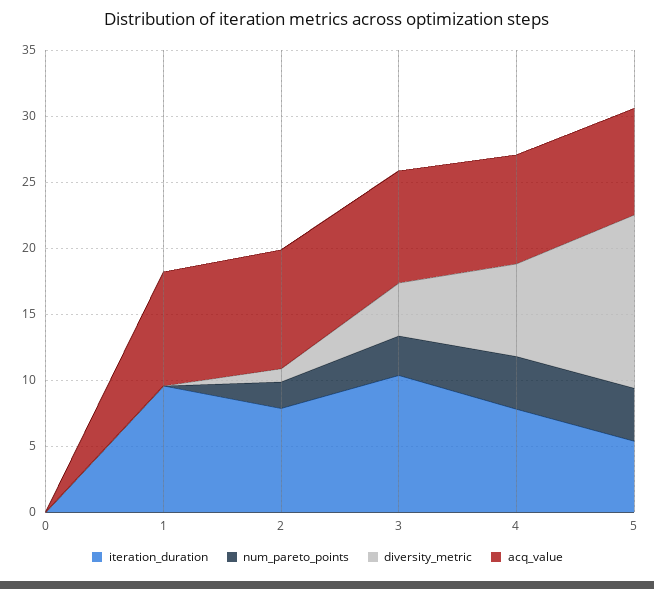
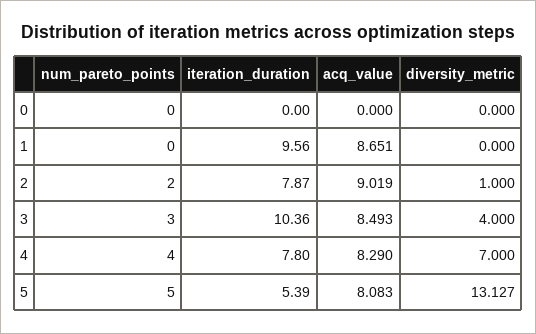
num_pareto_points, 5: 4 -> 5

